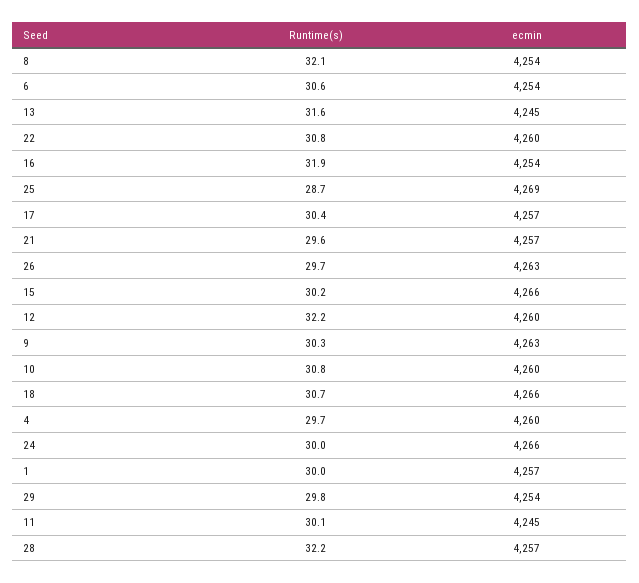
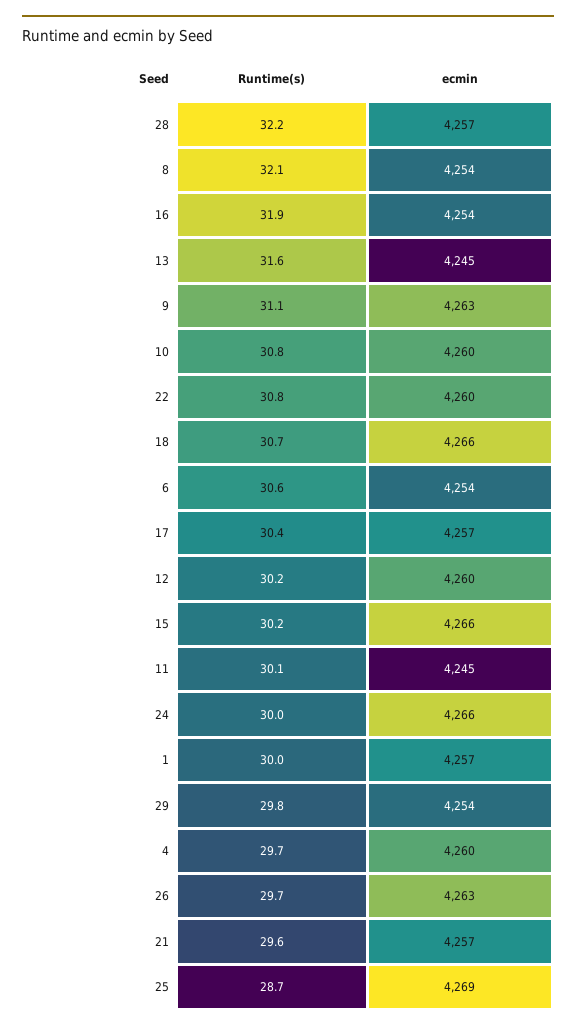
Runtime(s), 12: 32.2 -> 30.2
Runtime(s), 9: 30.3 -> 31.1

